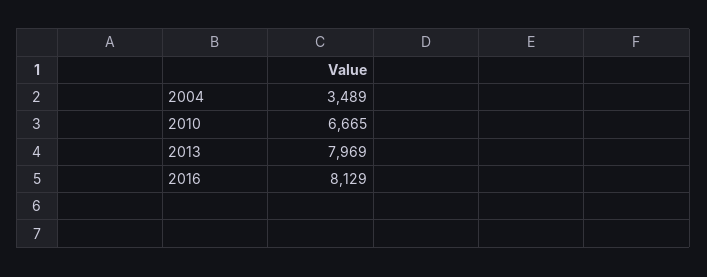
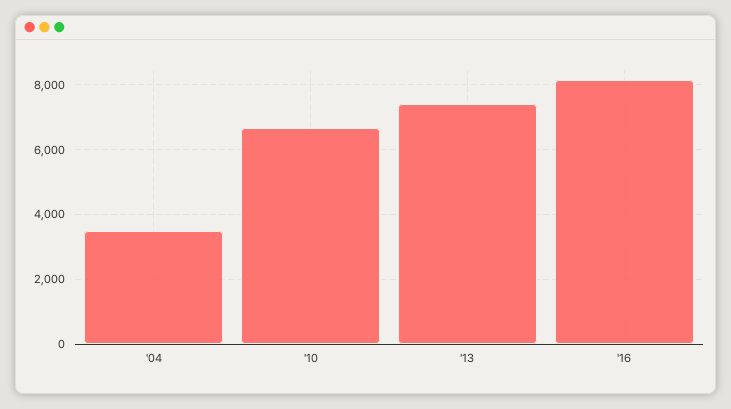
2013: 7969 -> 7400

